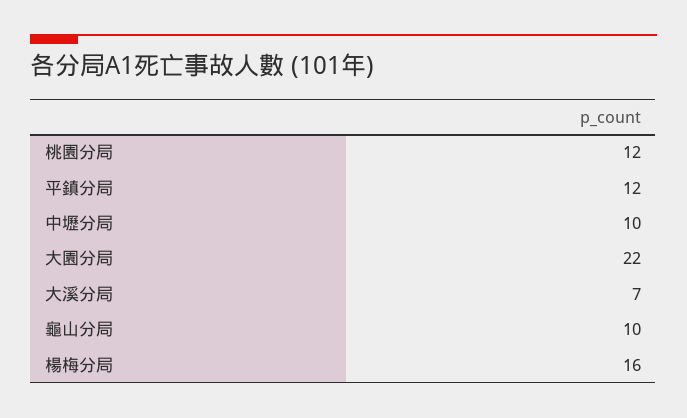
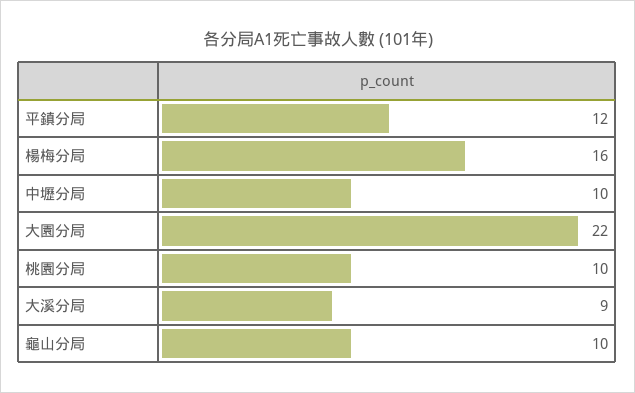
桃園分局: 12 -> 10
大溪分局: 7 -> 9

